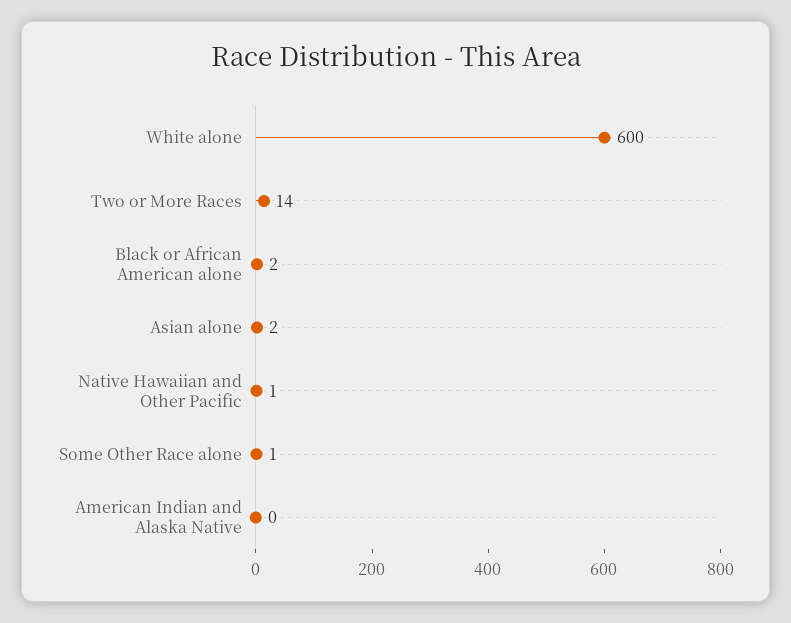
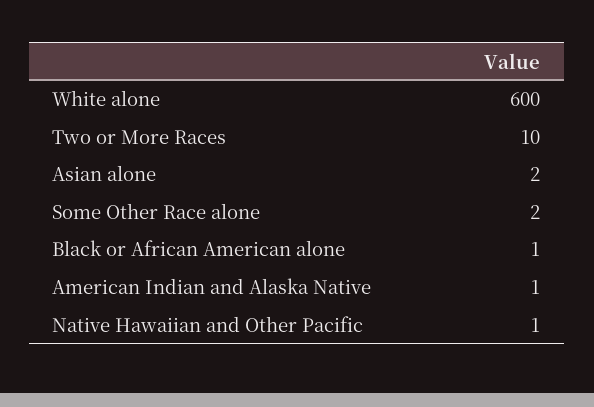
Two or More Races: 14 -> 10
Black or African American alone: 2 -> 1
Some Other Race alone: 1 -> 2
American Indian and Alaska Native: 0 -> 1

